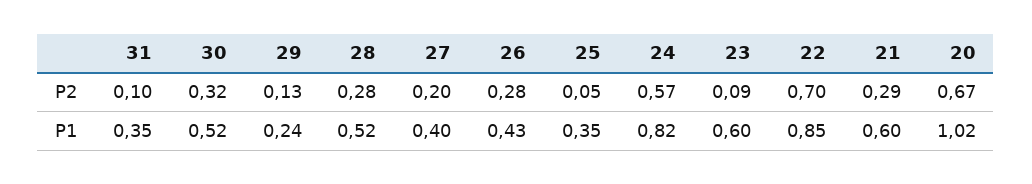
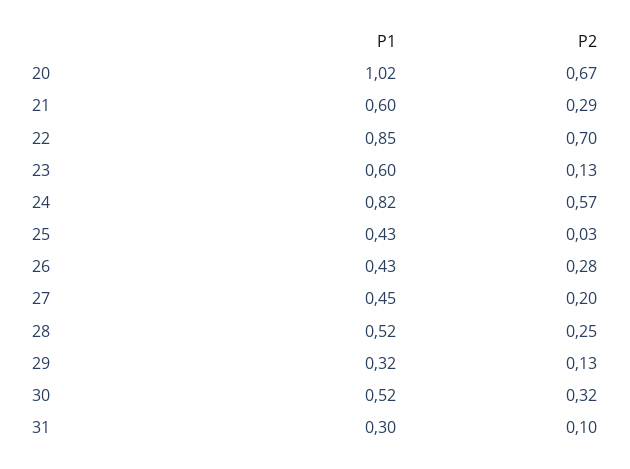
28, P2: 0.28 -> 0.25
25, P2: 0.05 -> 0.03
23, P2: 0.09 -> 0.13
31, P1: 0.35 -> 0.3
29, P1: 0.24 -> 0.32
27, P1: 0.4 -> 0.45
25, P1: 0.35 -> 0.43

